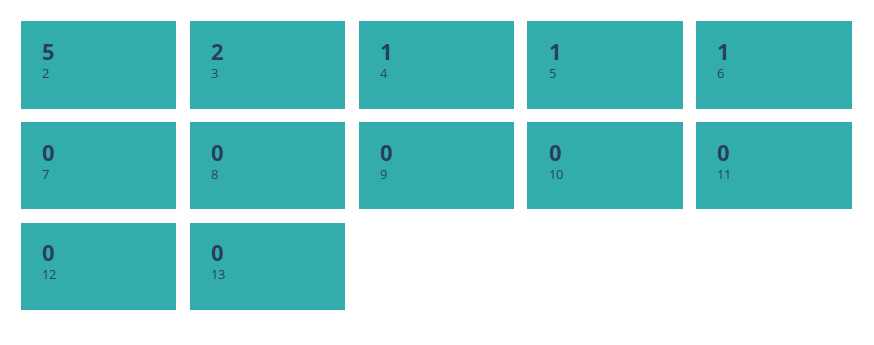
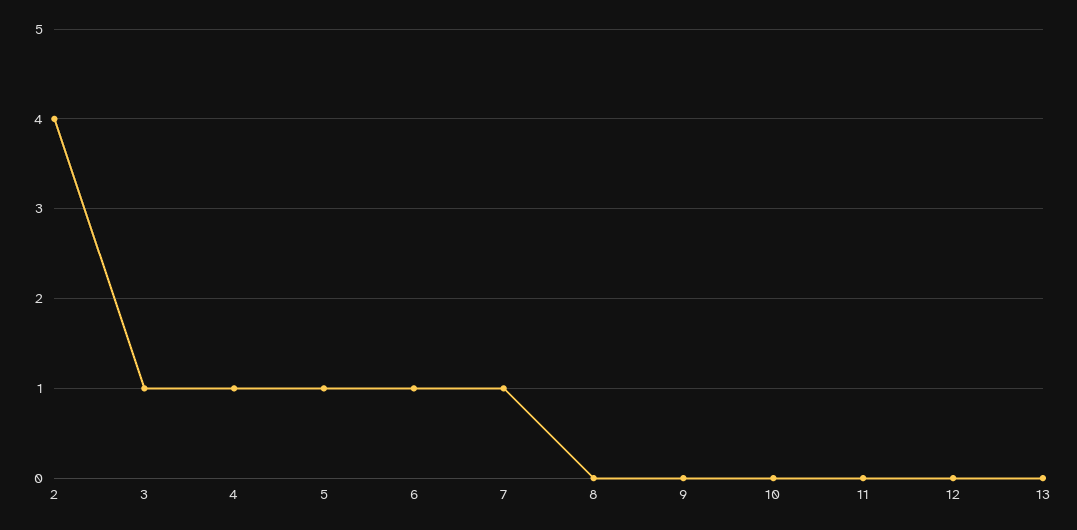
2: 5 -> 4
3: 2 -> 1
7: 0 -> 1

